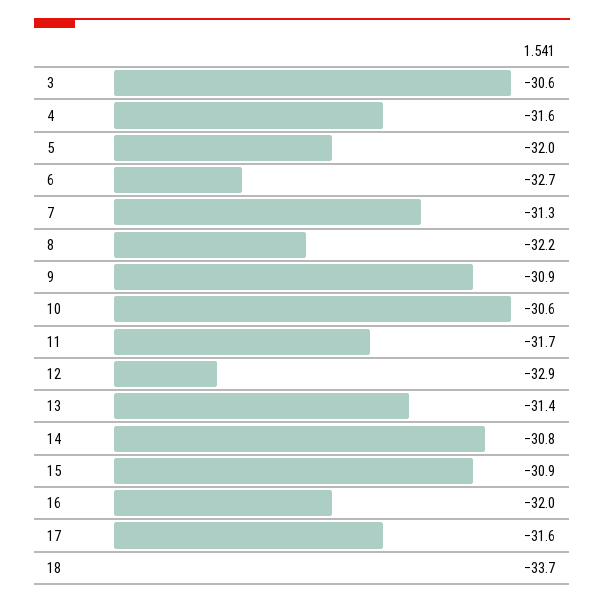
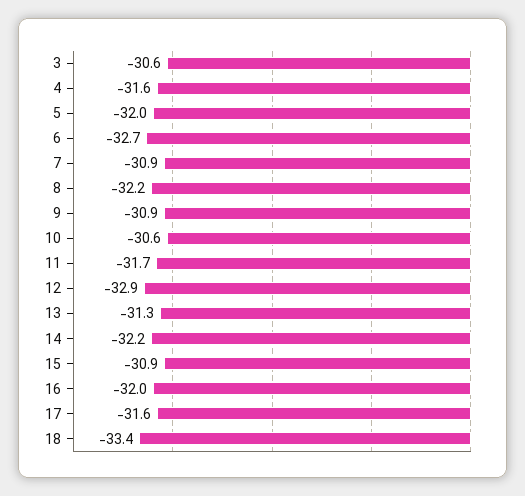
7: -31.3 -> -30.9
13: -31.4 -> -31.3
14: -30.8 -> -32.2
18: -33.7 -> -33.4

